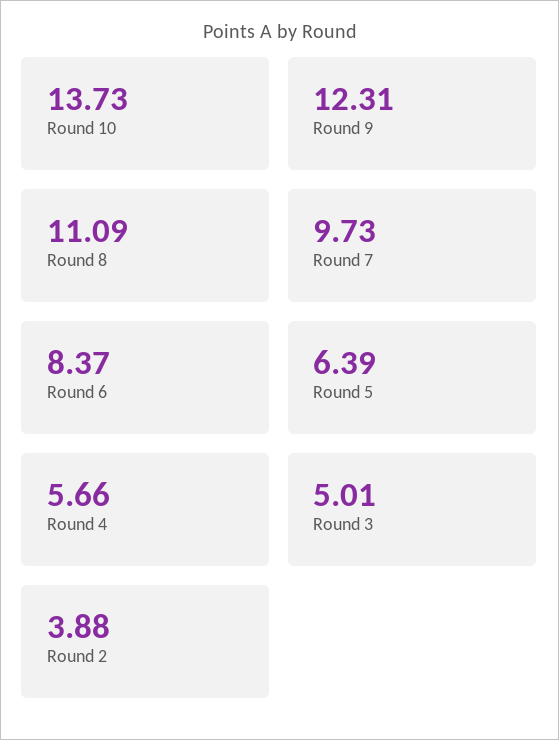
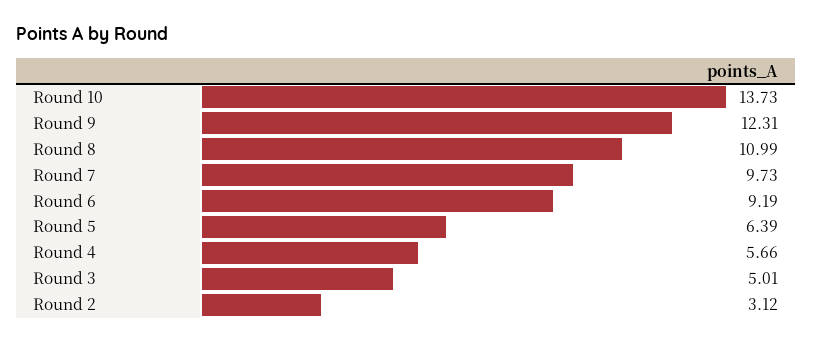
Round 8: 11.09 -> 10.99
Round 6: 8.37 -> 9.19
Round 2: 3.88 -> 3.12

